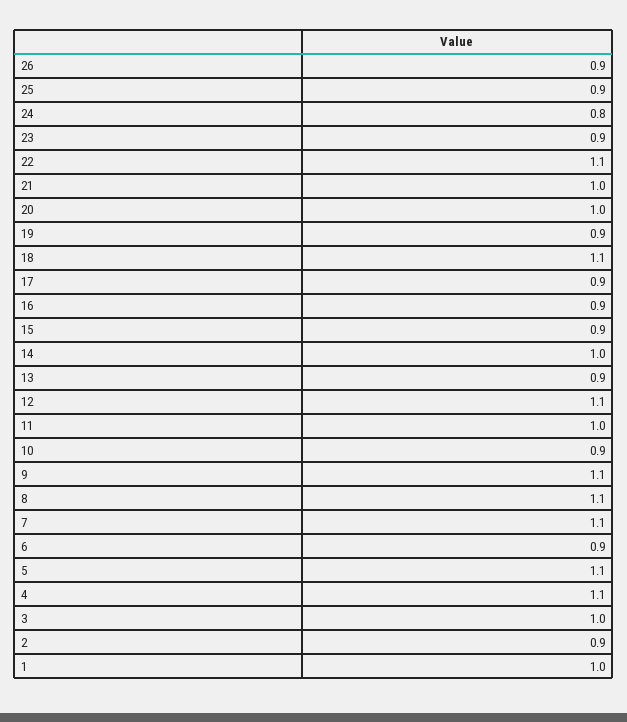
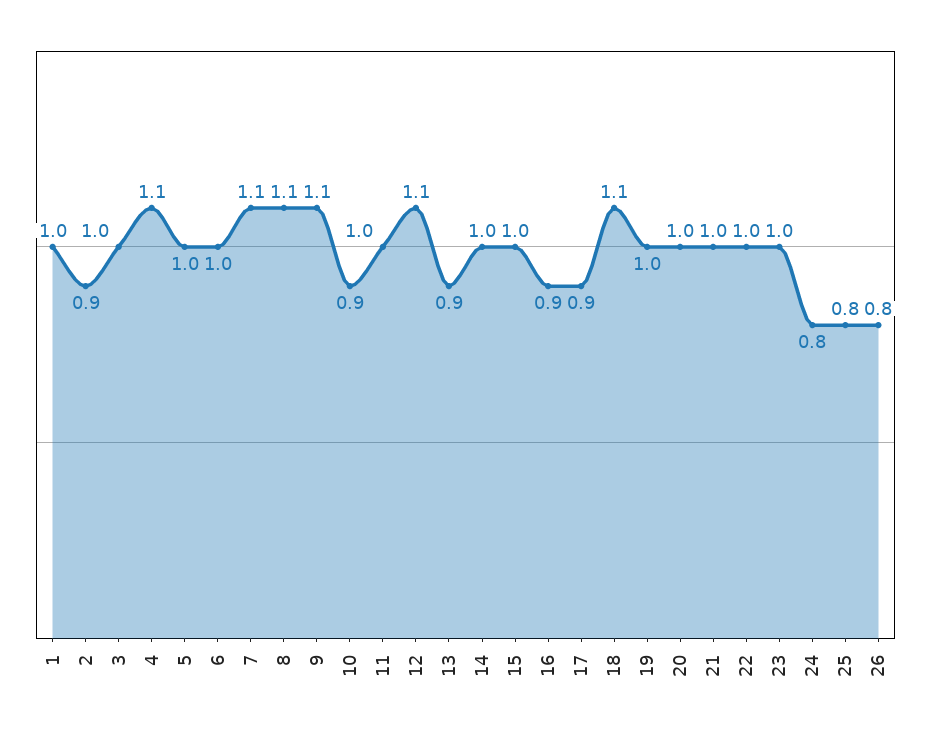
26: 0.9 -> 0.8
25: 0.9 -> 0.8
23: 0.9 -> 1
22: 1.1 -> 1
19: 0.9 -> 1
15: 0.9 -> 1
6: 0.9 -> 1
5: 1.1 -> 1

